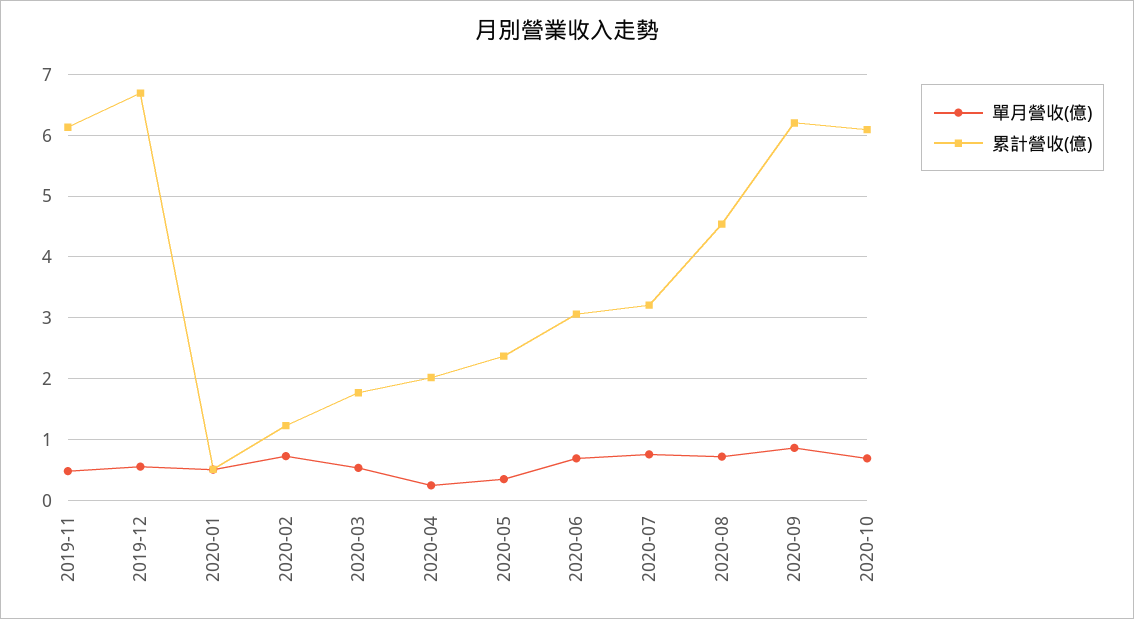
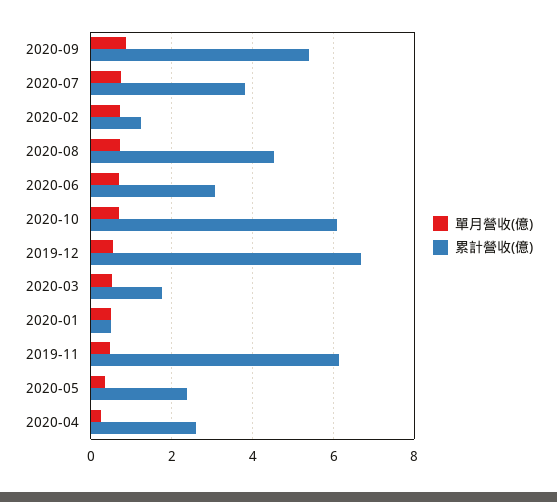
累計營收(億), 2020-04: 2 -> 2.6
累計營收(億), 2020-07: 3.2 -> 3.8
累計營收(億), 2020-09: 6.2 -> 5.4

